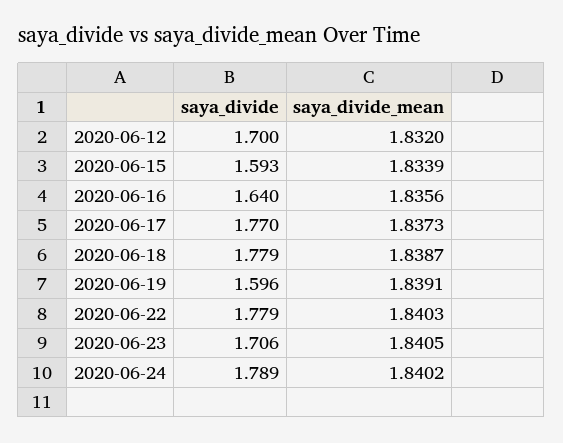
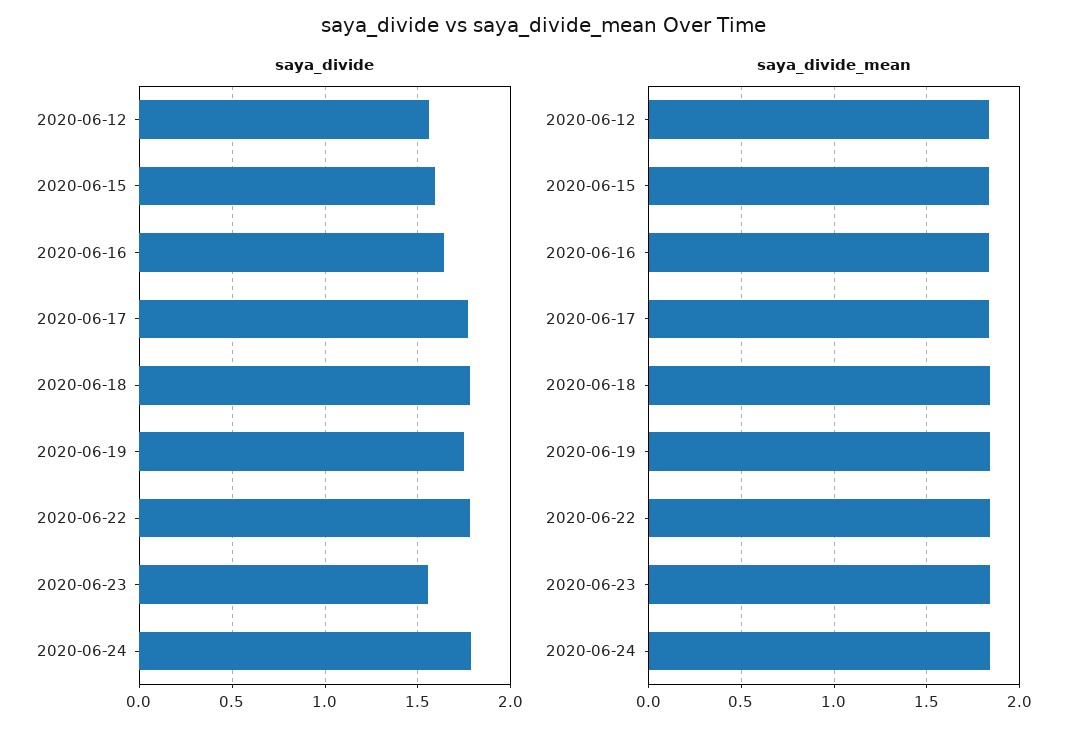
saya_divide, 2020-06-12: 1.7 -> 1.55
saya_divide, 2020-06-19: 1.596 -> 1.75
saya_divide, 2020-06-23: 1.706 -> 1.55

